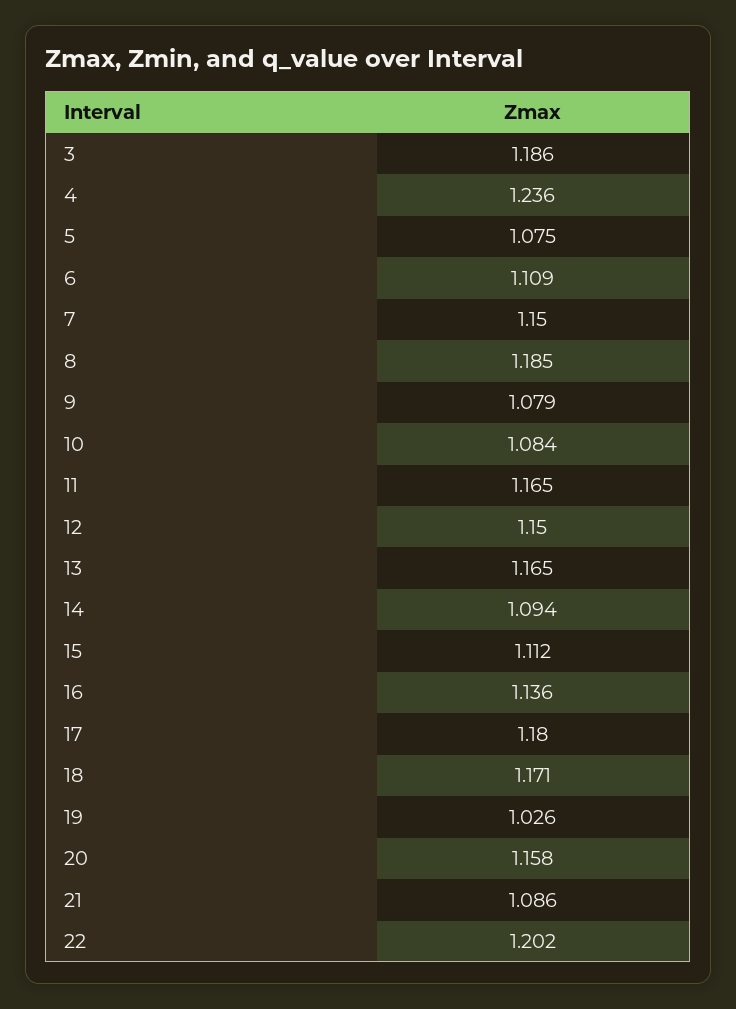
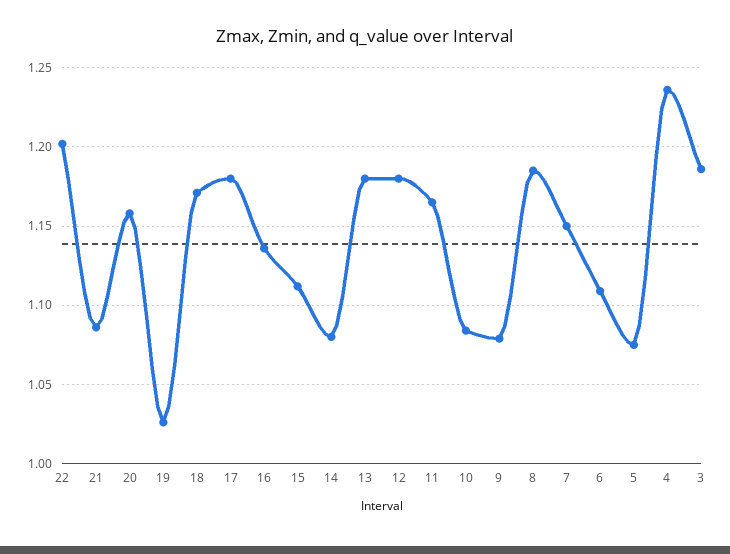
12: 1.15 -> 1.18
13: 1.165 -> 1.18
14: 1.094 -> 1.08

